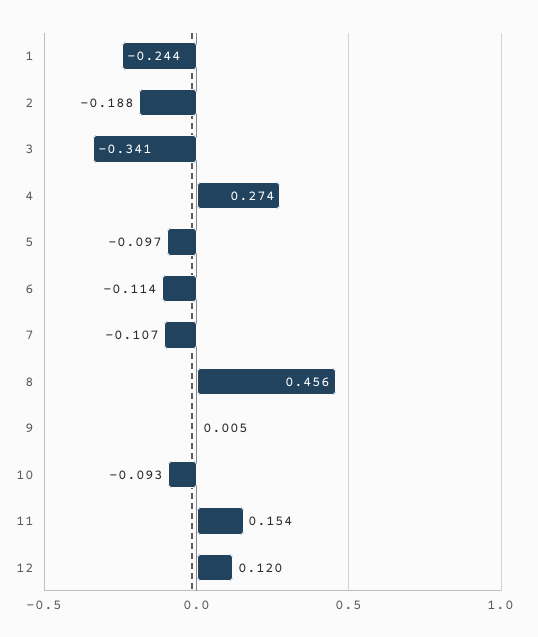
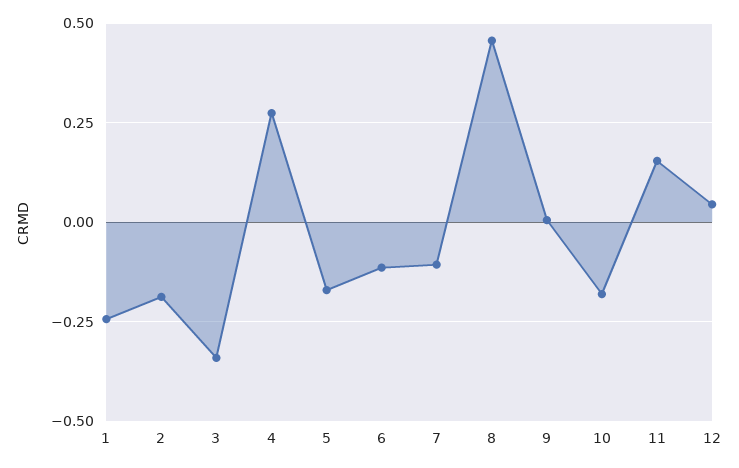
5: -0.097 -> -0.175
10: -0.093 -> -0.175
12: 0.12 -> 0.05

